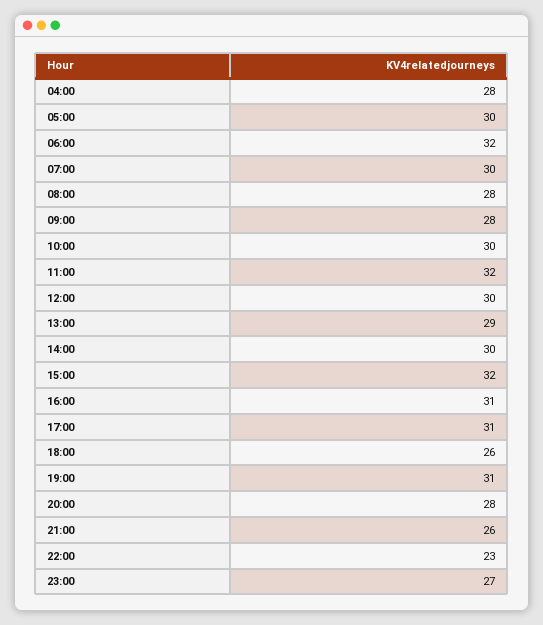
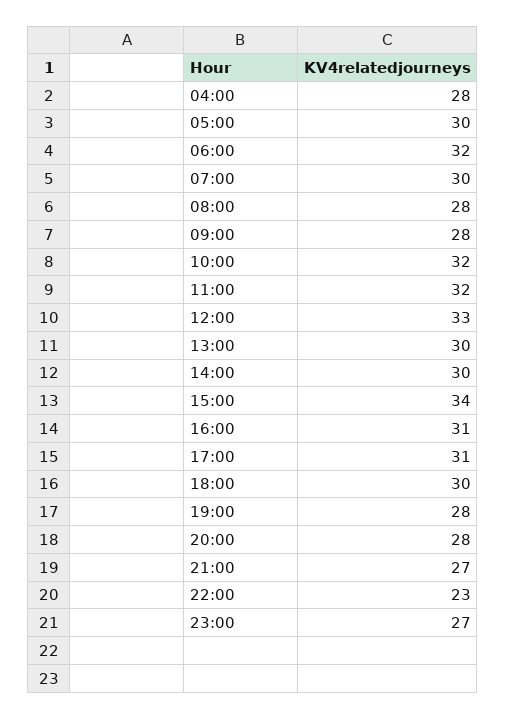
10:00: 30 -> 32
12:00: 30 -> 33
13:00: 29 -> 30
15:00: 32 -> 34
18:00: 26 -> 30
19:00: 31 -> 28
21:00: 26 -> 27

